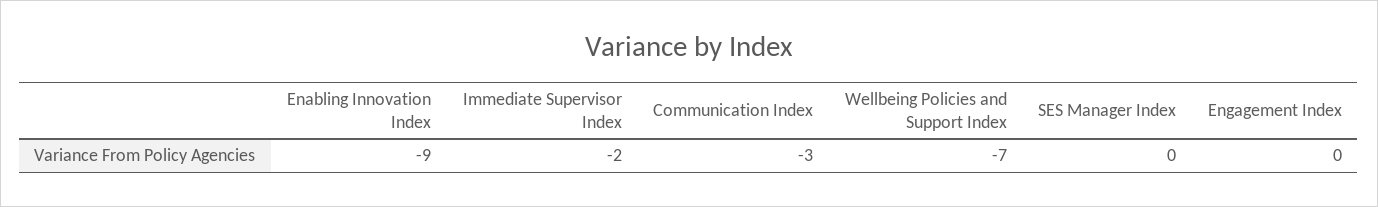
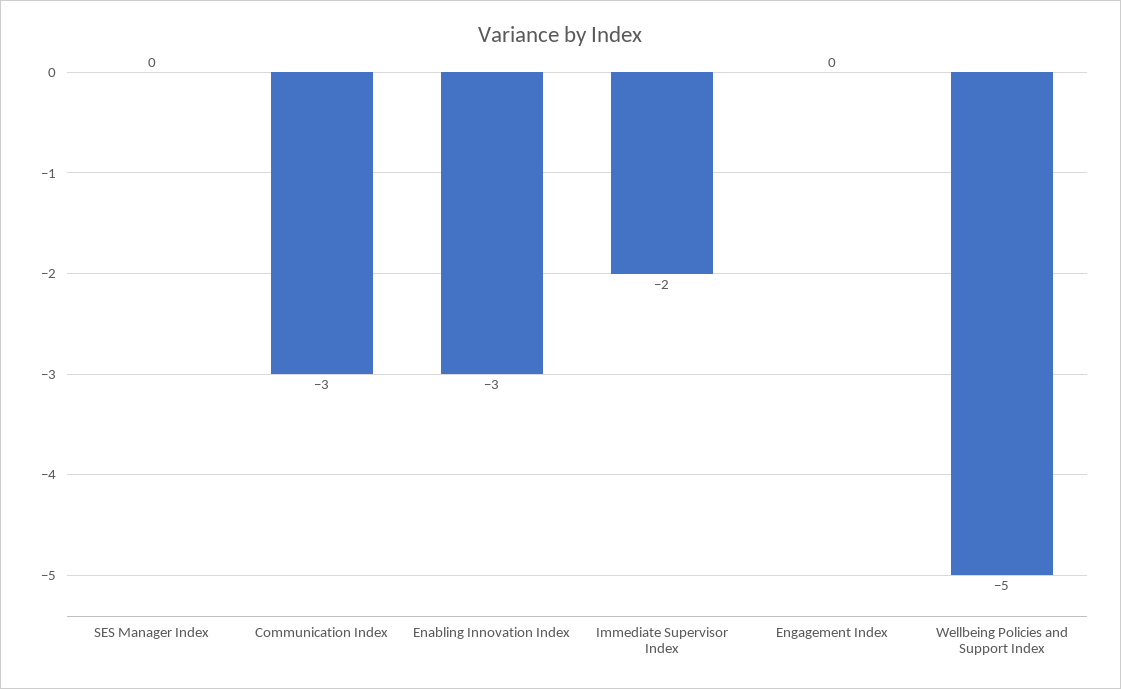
Enabling Innovation Index: -9 -> -3
Wellbeing Policies and Support Index: -7 -> -5

